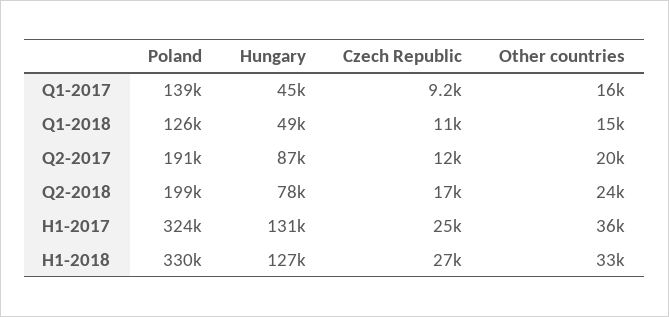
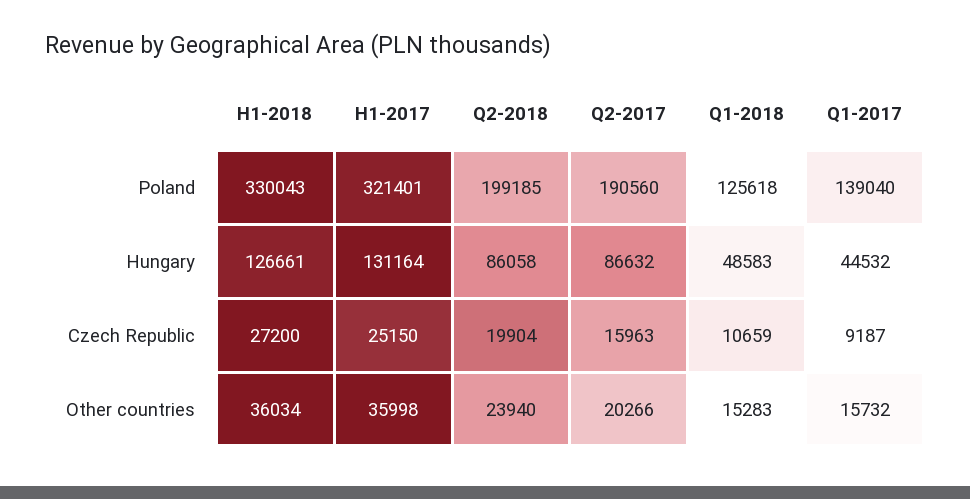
Czech Republic, Q2-2017: 12000 -> 15963
Hungary, Q2-2018: 78000 -> 86058
Czech Republic, Q2-2018: 17000 -> 19904
Poland, H1-2017: 324000 -> 321401
Other countries, H1-2018: 33000 -> 36034

